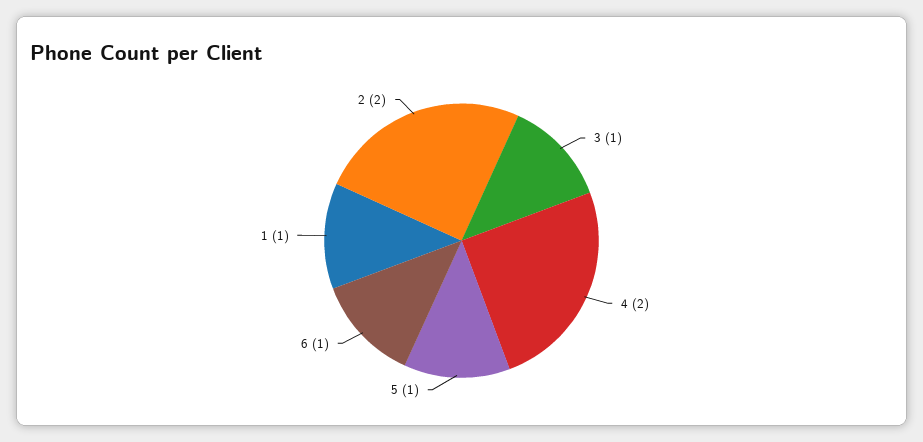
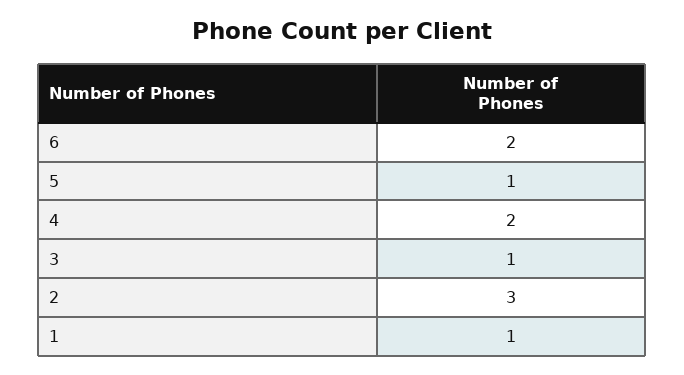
6: 1 -> 2
2: 2 -> 3

